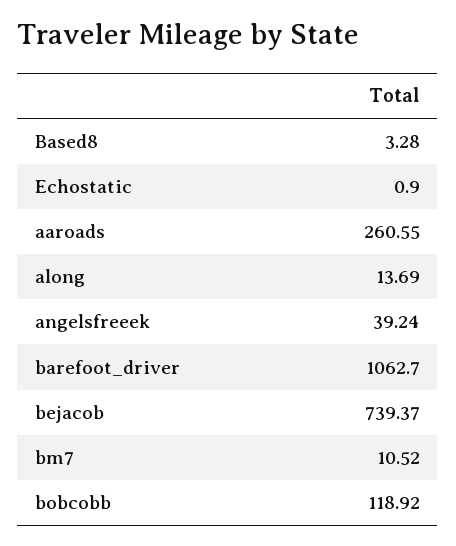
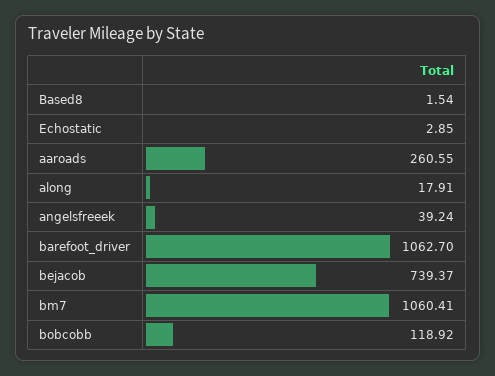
Based8: 3.28 -> 1.54
Echostatic: 0.9 -> 2.85
along: 13.69 -> 17.91
bm7: 10.52 -> 1060.41

